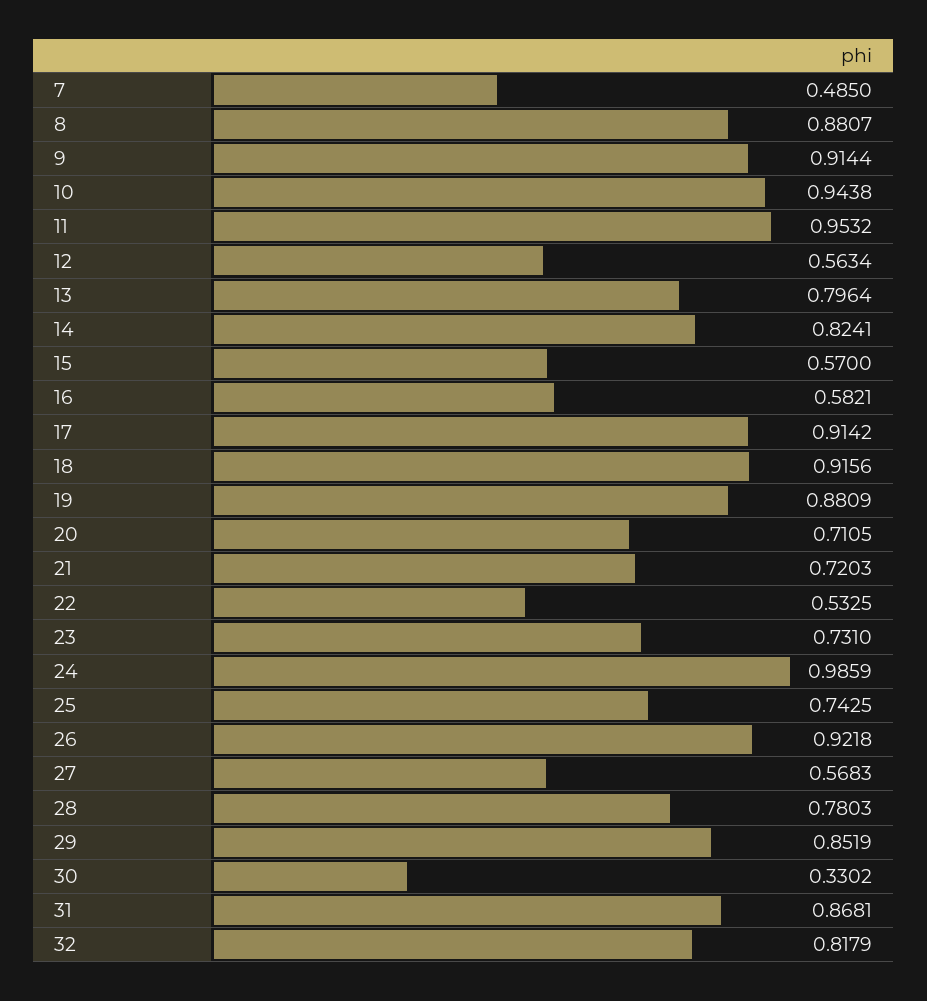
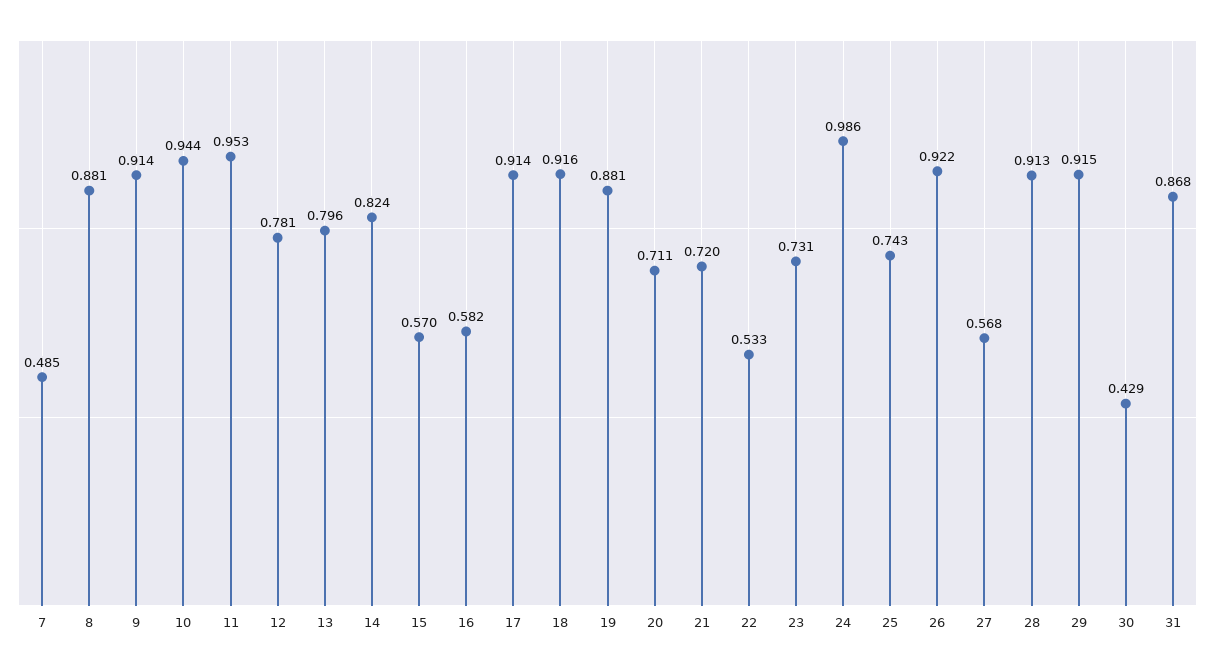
12: 0.5634 -> 0.781
28: 0.7803 -> 0.913
29: 0.8519 -> 0.915
30: 0.3302 -> 0.429
32: 0.8179 -> none

